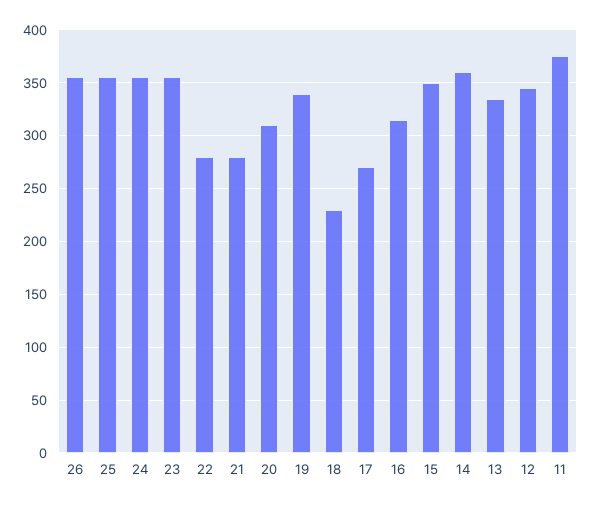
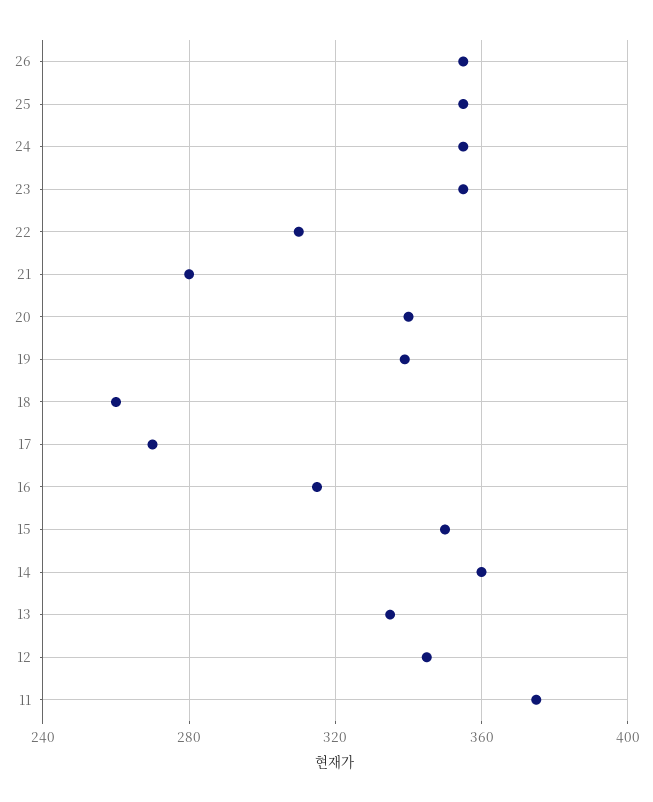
22: 280 -> 310
20: 310 -> 340
18: 230 -> 260

